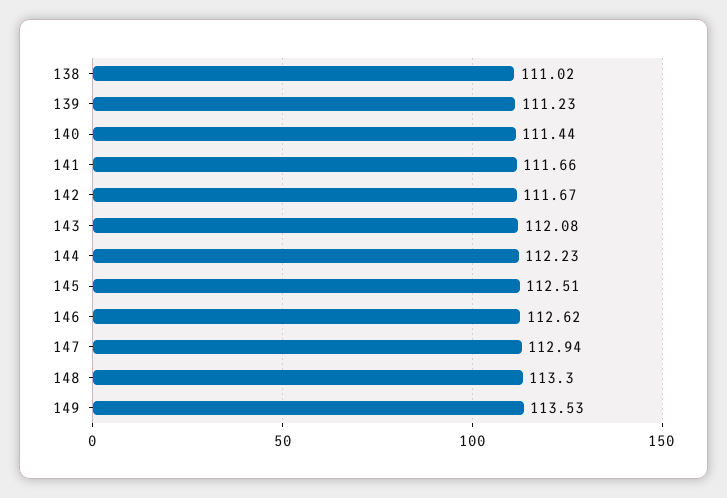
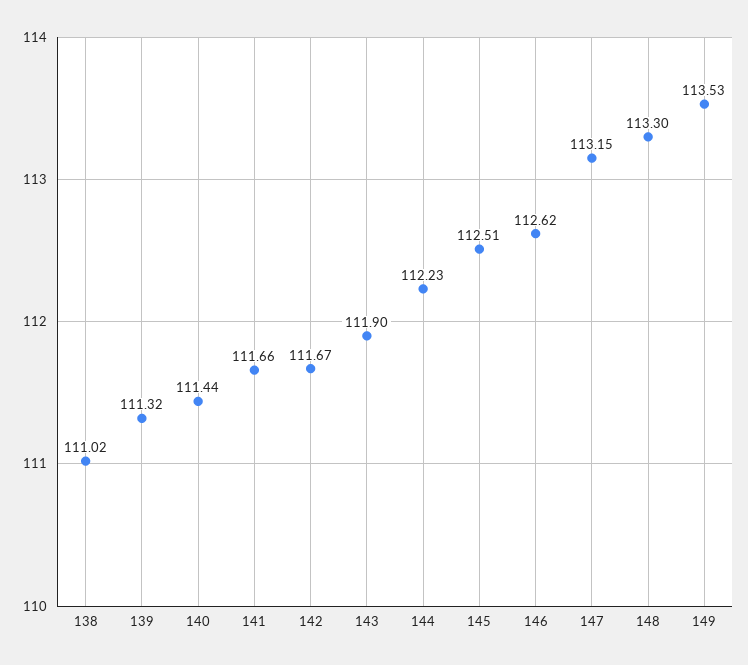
139: 111.23 -> 111.32
143: 112.08 -> 111.9
147: 112.94 -> 113.15

